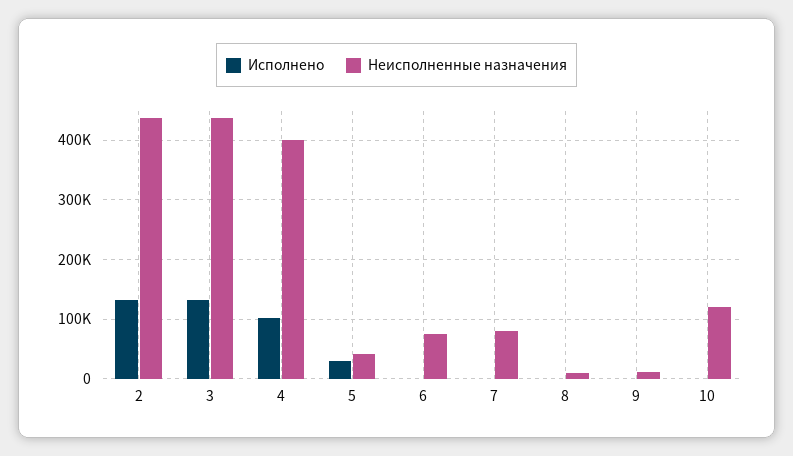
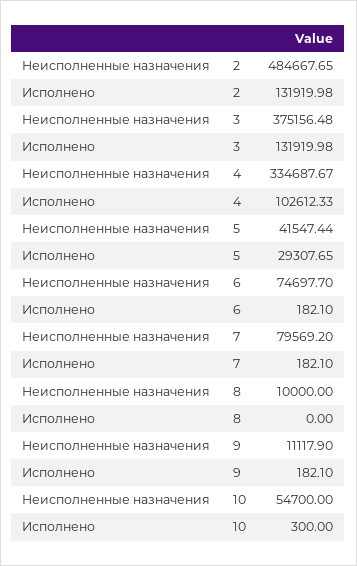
Неисполненные назначения, 2: 440000 -> 484667.65
Неисполненные назначения, 3: 440000 -> 375156.48
Неисполненные назначения, 4: 400000 -> 334687.67
Неисполненные назначения, 10: 120000 -> 54700

